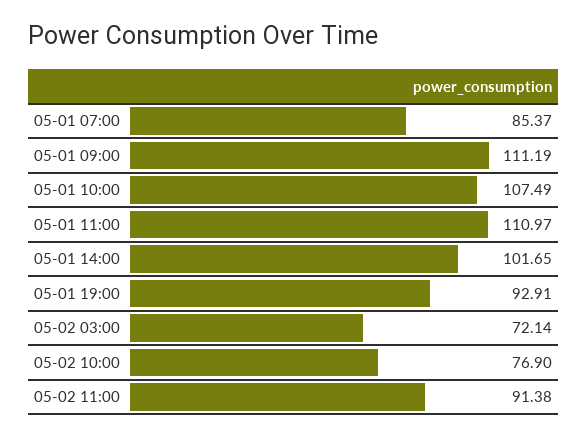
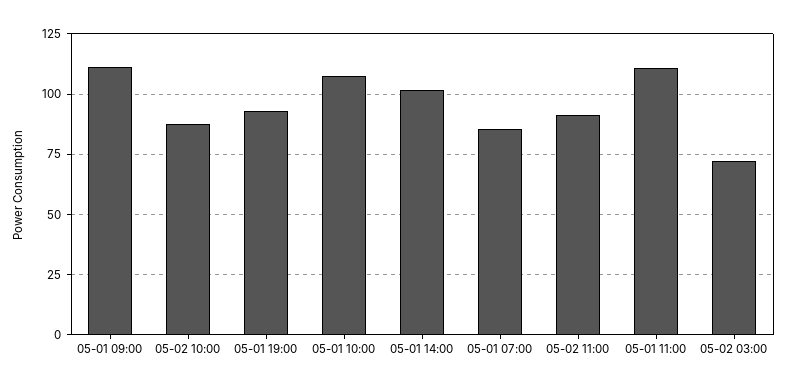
05-02 10:00: 76.9 -> 87.5

